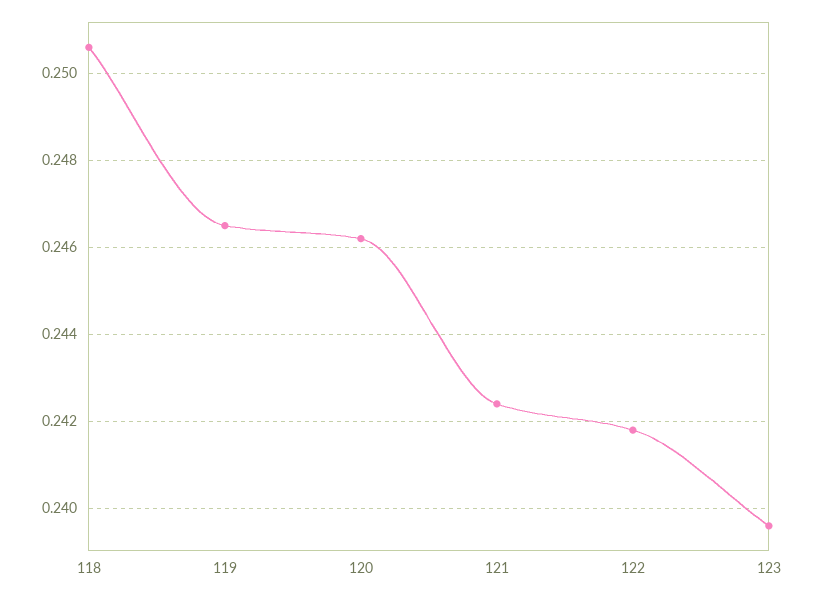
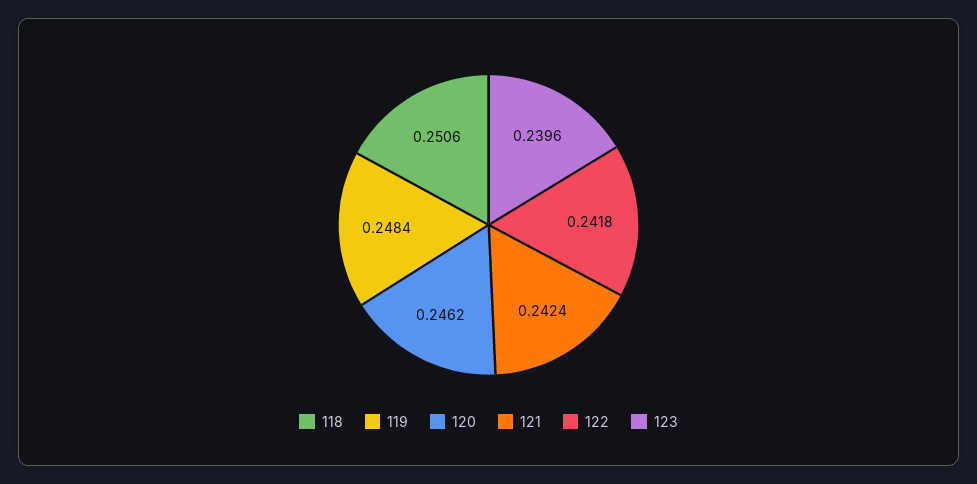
119: 0.2465 -> 0.2484

